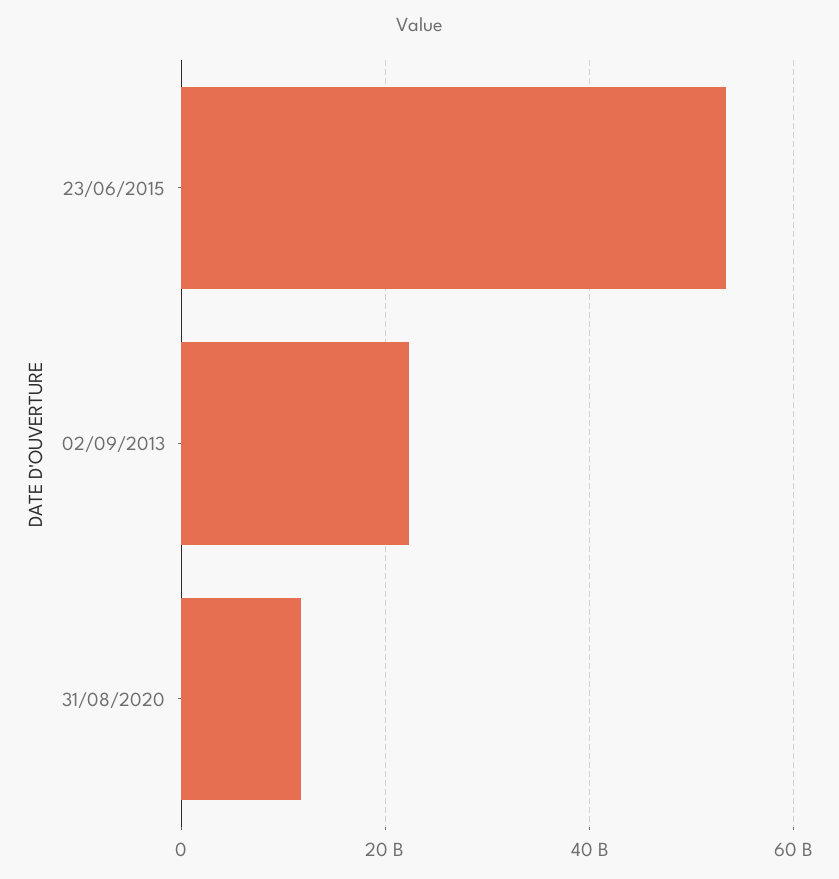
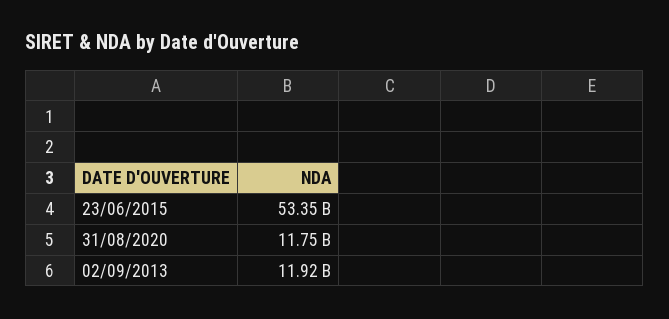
02/09/2013: 22000000000 -> 11920000000

